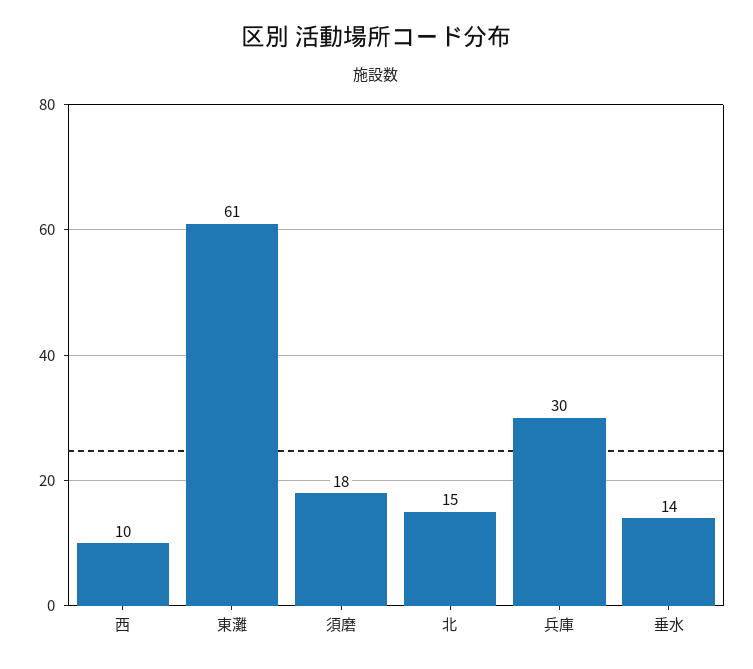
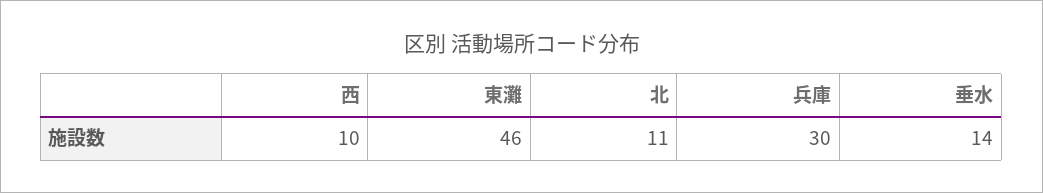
東灘: 61 -> 46
須磨: 18 -> none
北: 15 -> 11

